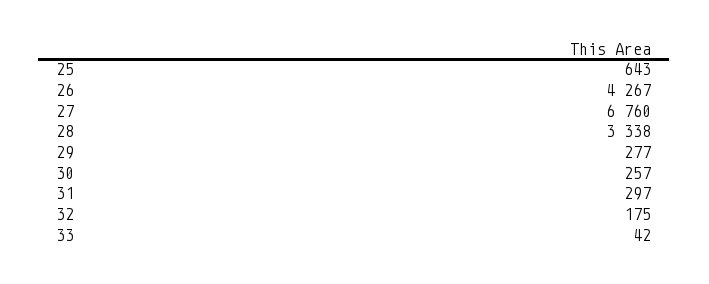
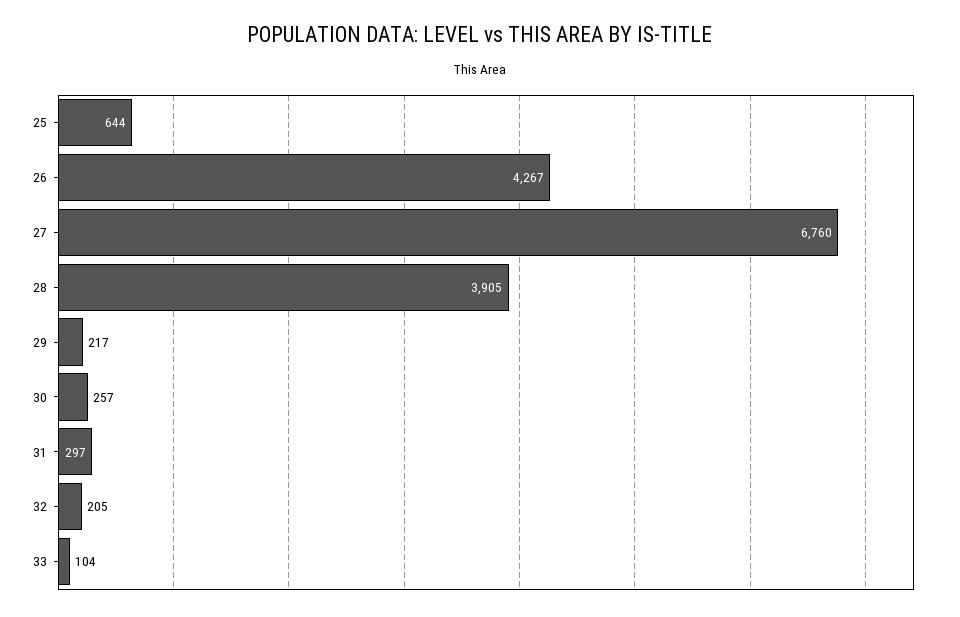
25: 643 -> 644
28: 3338 -> 3905
29: 277 -> 217
32: 175 -> 205
33: 42 -> 104

